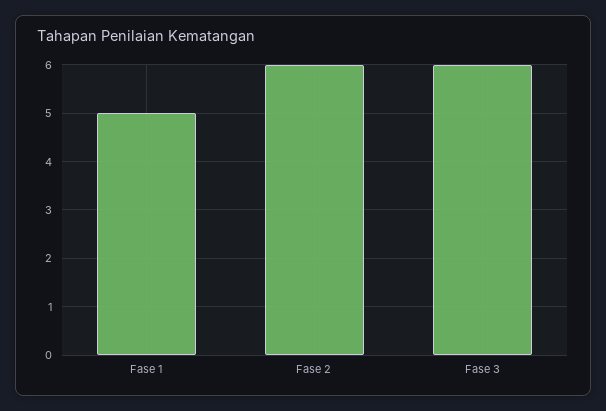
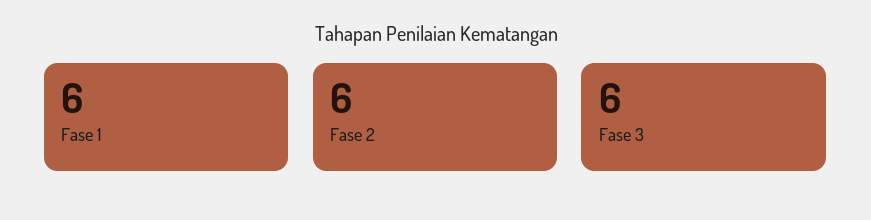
Fase 1: 5 -> 6

